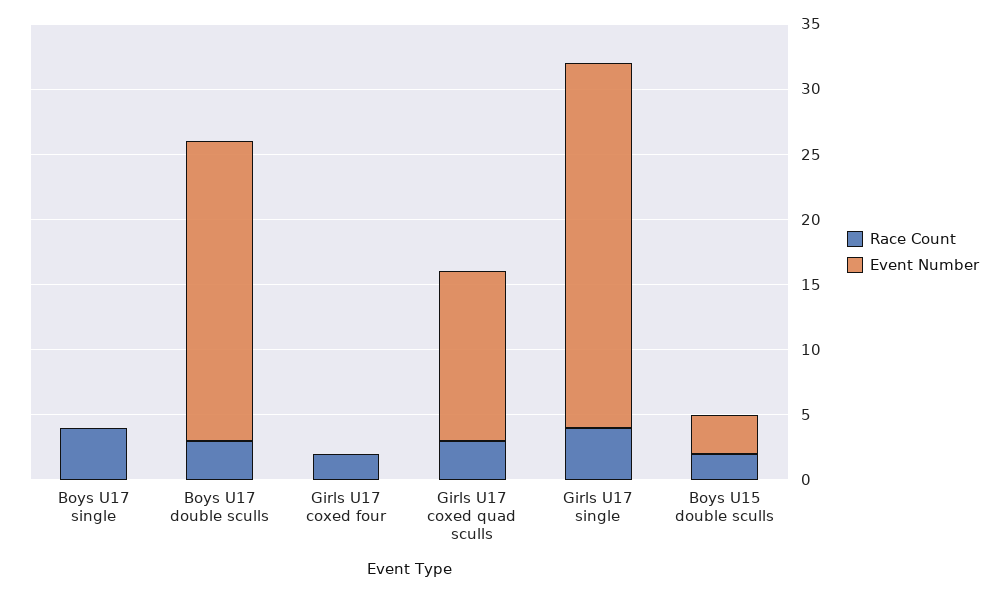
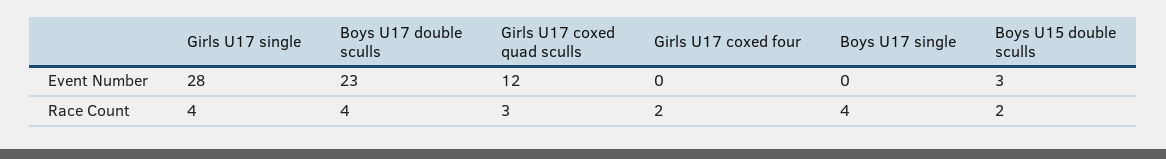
Race Count, Boys U17 double sculls: 3 -> 4
Event Number, Girls U17 coxed quad sculls: 13 -> 12

